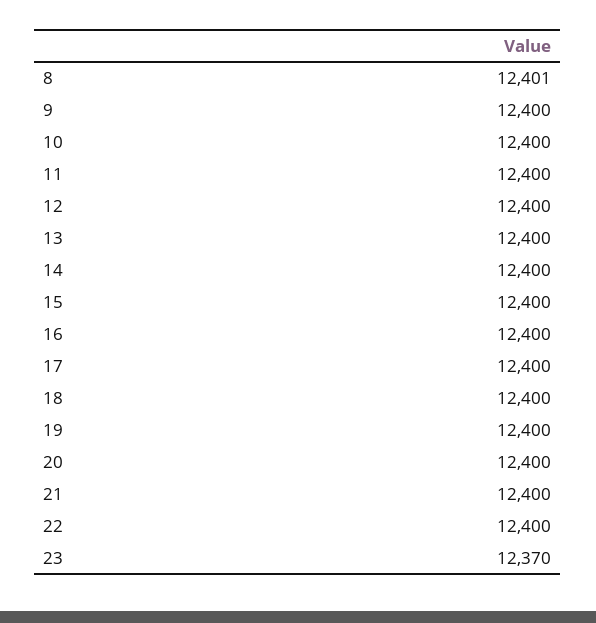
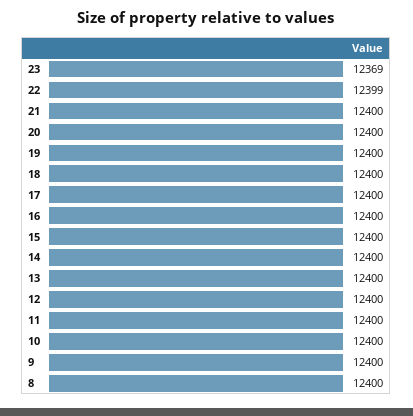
8: 12401 -> 12400
22: 12400 -> 12399
23: 12370 -> 12369

